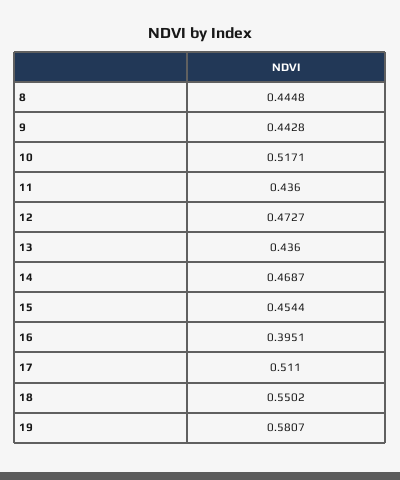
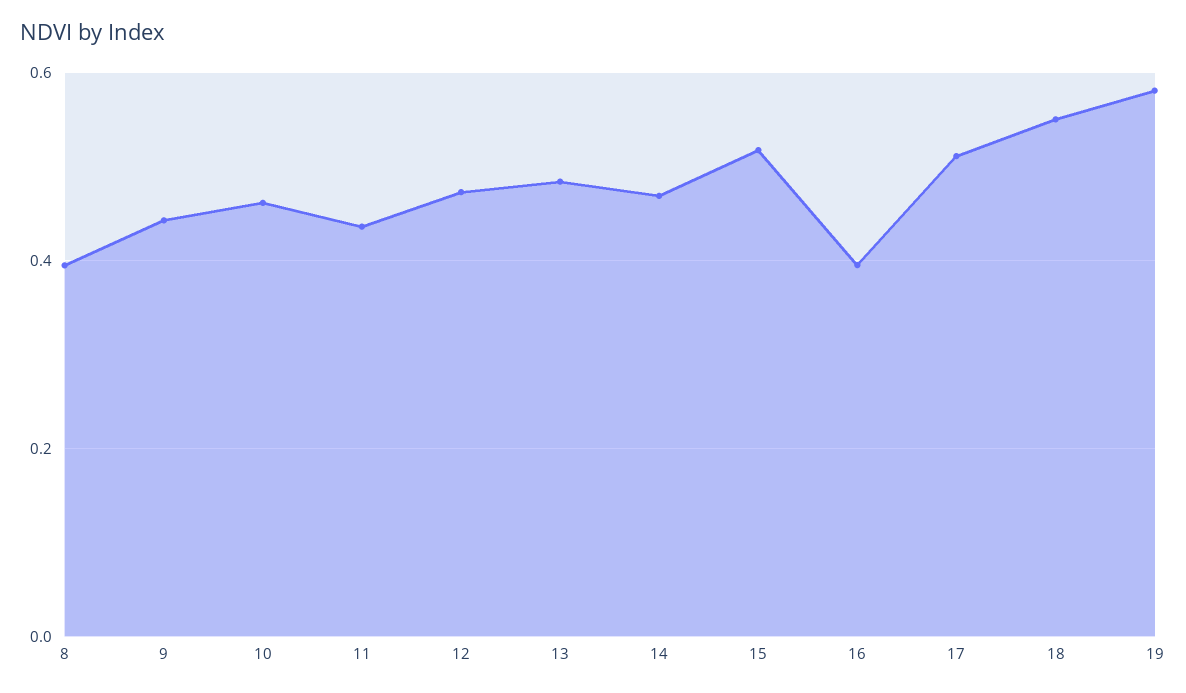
8: 0.4448 -> 0.4
10: 0.5171 -> 0.46
13: 0.436 -> 0.48
15: 0.4544 -> 0.52

